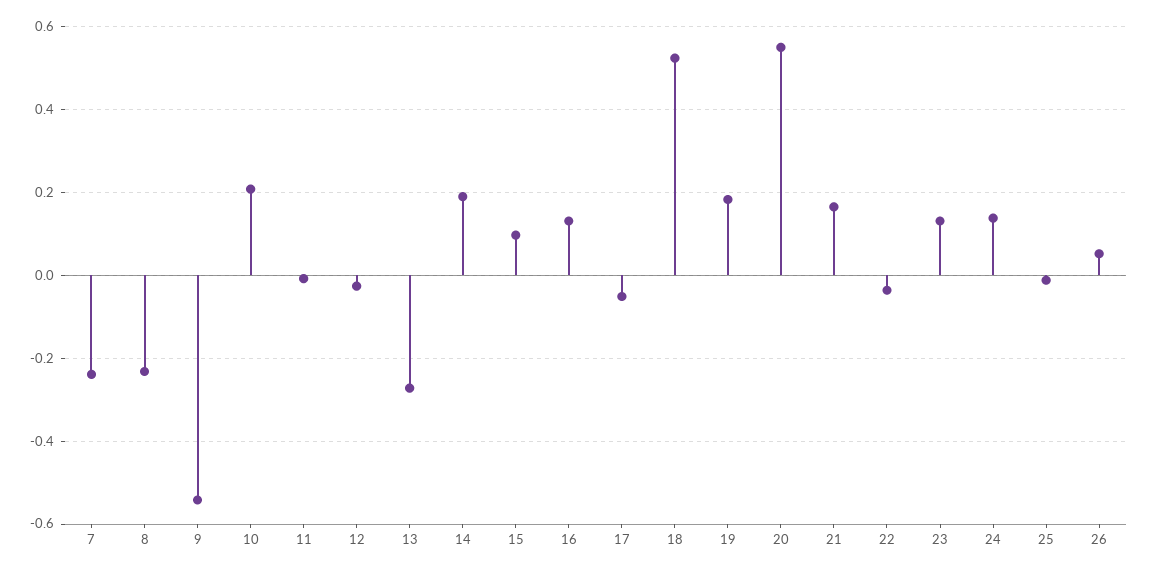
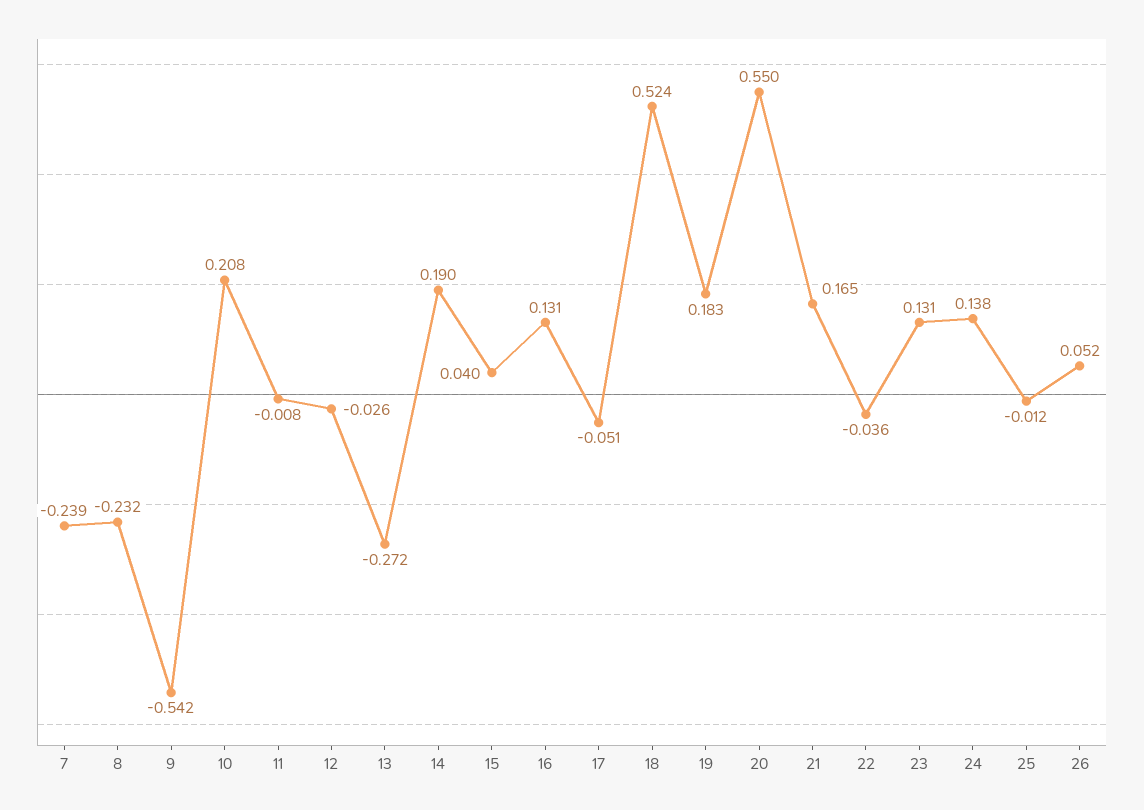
15: 0.1 -> 0.04

